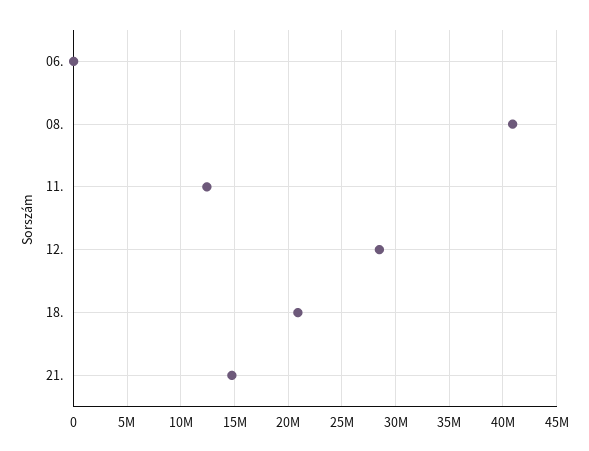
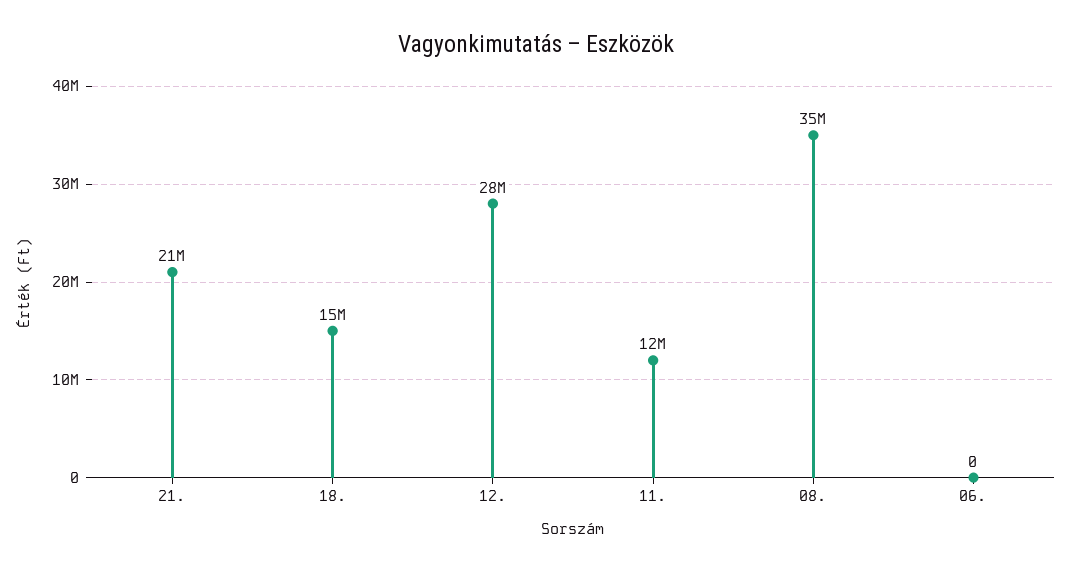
08.: 41000000 -> 35000000
18.: 21000000 -> 15000000
21.: 15000000 -> 21000000

